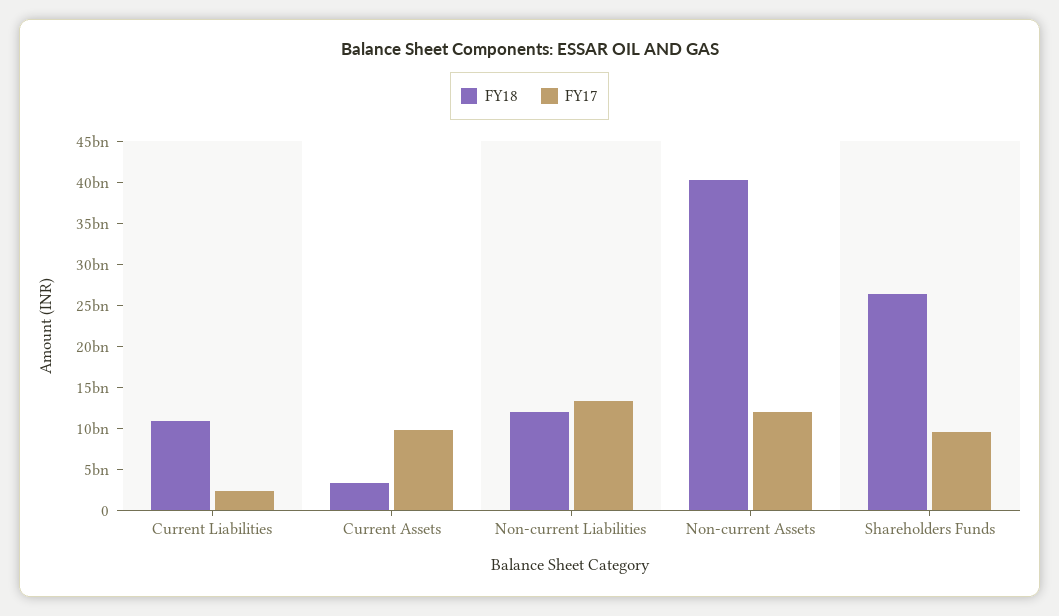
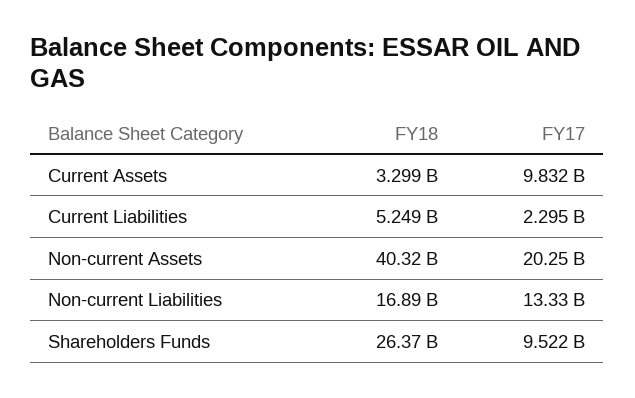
FY18, Current Liabilities: 11000000000 -> 5249000000
FY18, Non-current Liabilities: 12000000000 -> 16890000000
FY17, Non-current Assets: 12000000000 -> 20250000000

